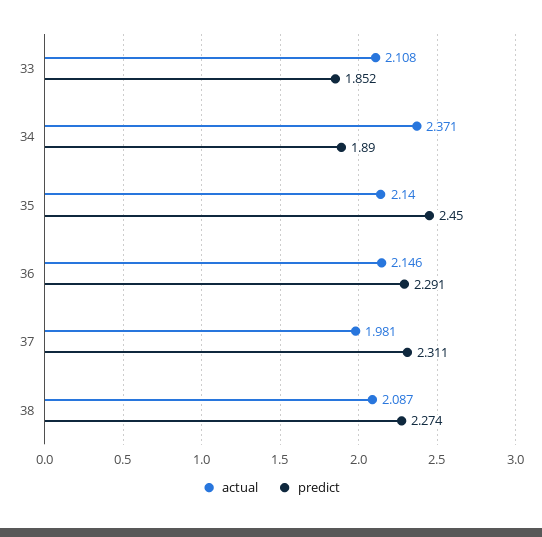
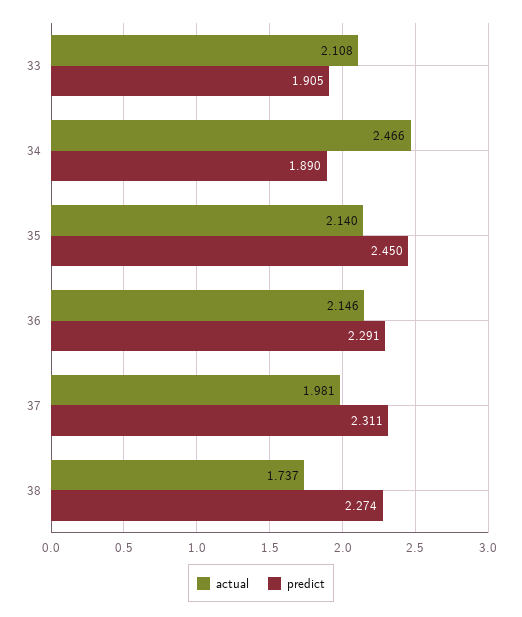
predict, 33: 1.852 -> 1.905
actual, 34: 2.371 -> 2.466
actual, 38: 2.087 -> 1.737

